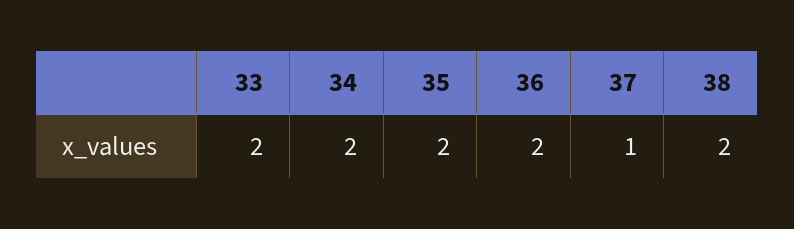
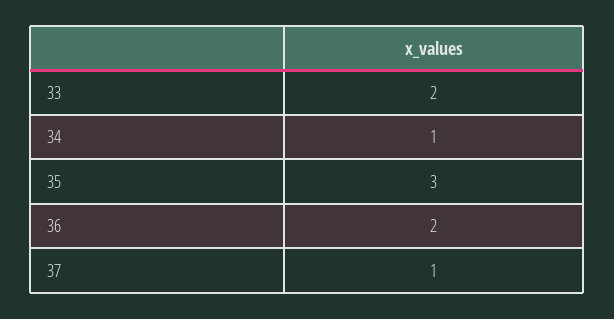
34: 2 -> 1
35: 2 -> 3
38: 2 -> none

